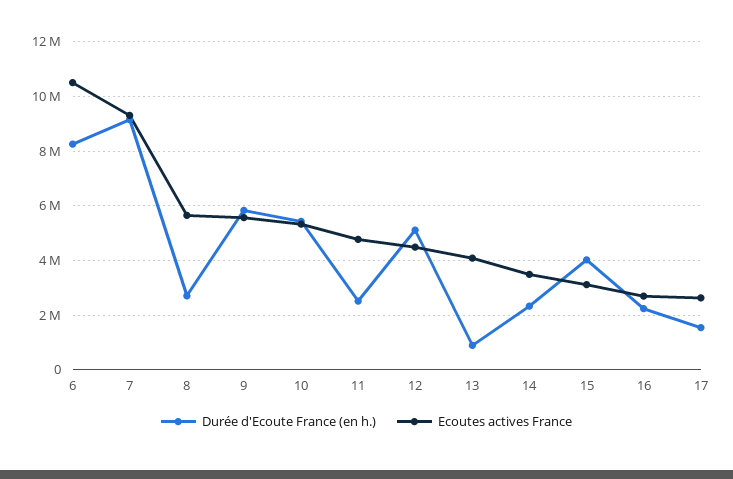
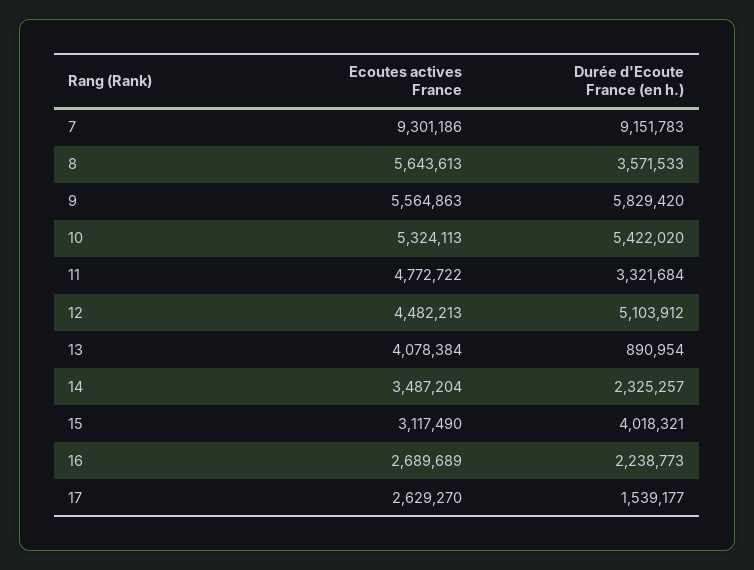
Durée d'Ecoute France (en h.), 6: 8250000 -> none
Ecoutes actives France, 6: 10500000 -> none
Durée d'Ecoute France (en h.), 8: 2750000 -> 3571533
Durée d'Ecoute France (en h.), 11: 2500000 -> 3321684

